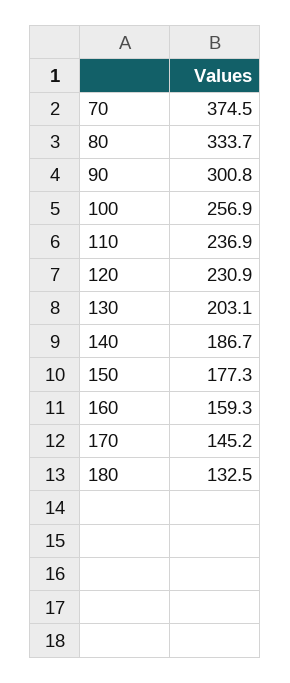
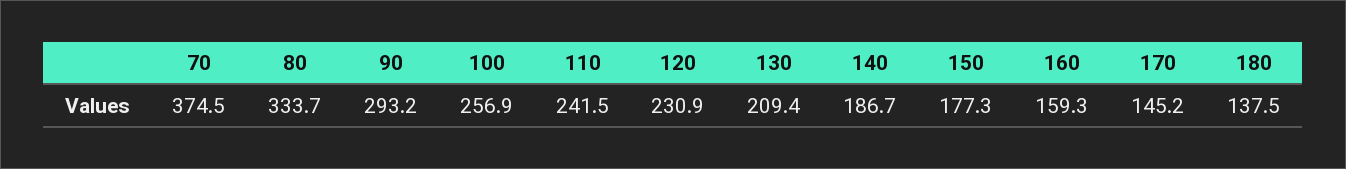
90: 300.8 -> 293.2
110: 236.9 -> 241.5
130: 203.1 -> 209.4
180: 132.5 -> 137.5

